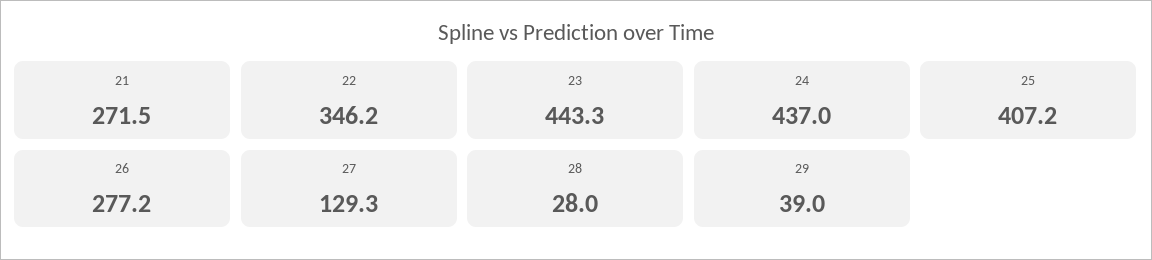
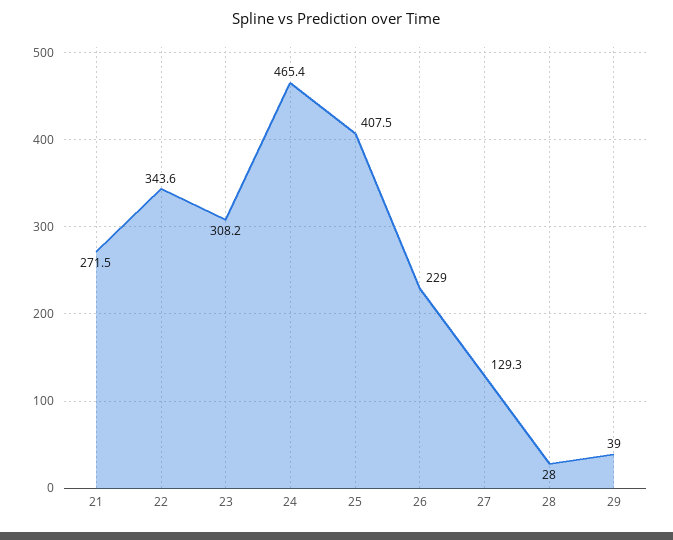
22: 346.2 -> 343.6
23: 443.3 -> 308.2
24: 437 -> 465.4
25: 407.2 -> 407.5
26: 277.2 -> 229

